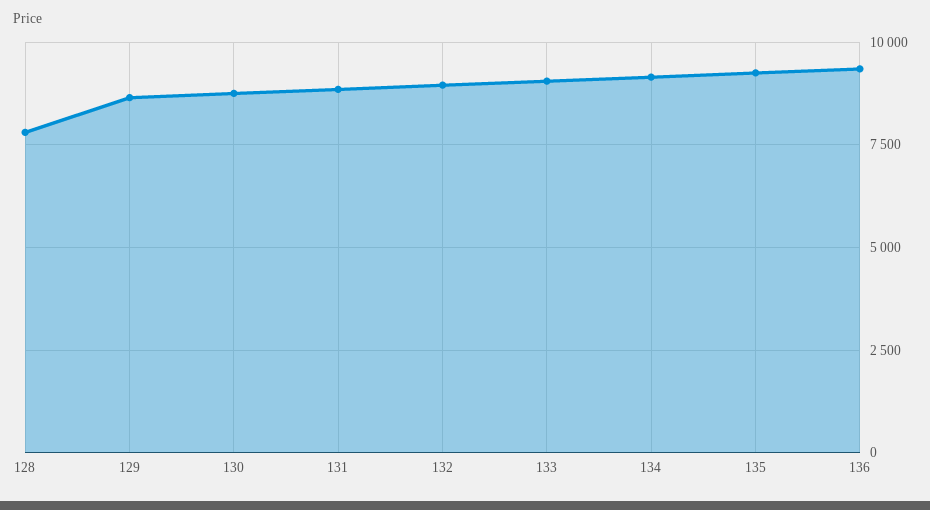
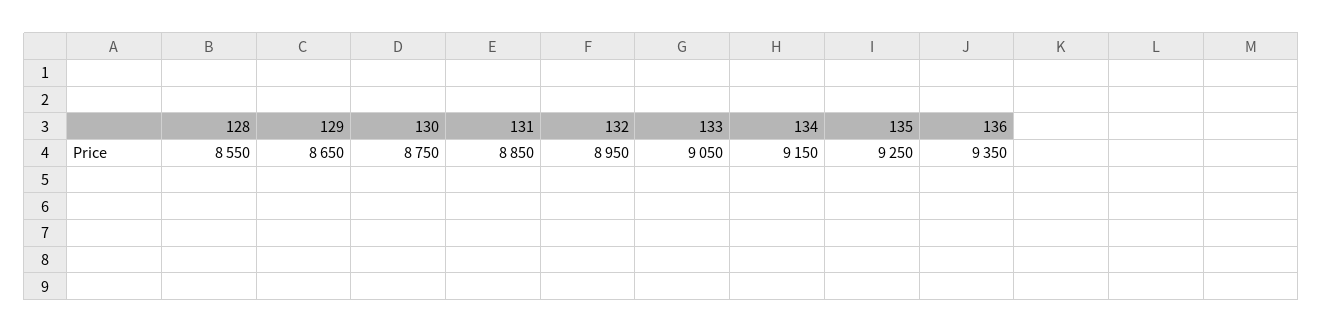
128: 7750 -> 8550

